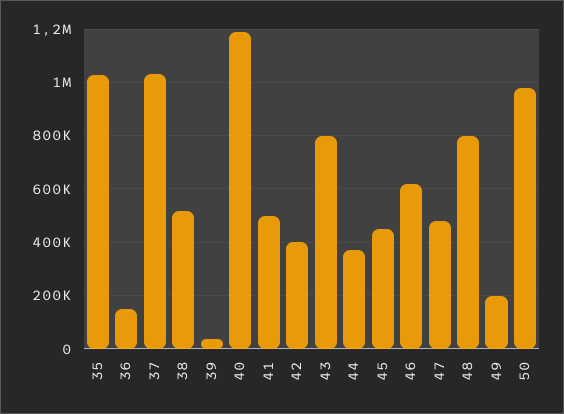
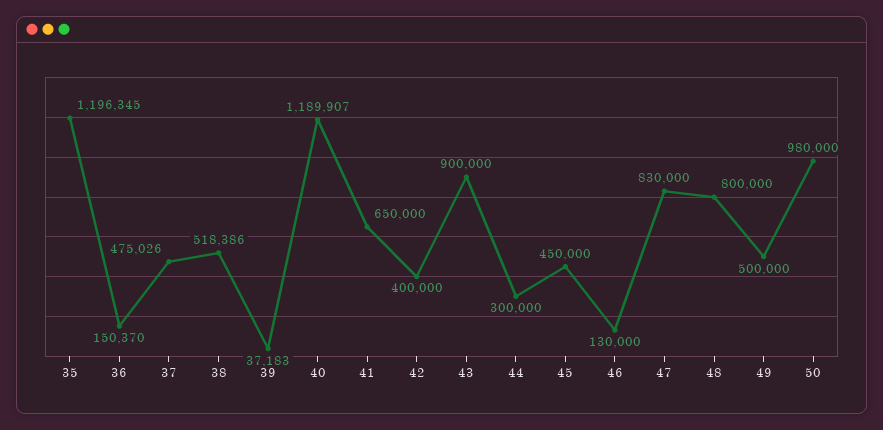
35: 1025000 -> 1196345
37: 1025000 -> 475026
41: 500000 -> 650000
43: 800000 -> 900000
44: 375000 -> 300000
46: 625000 -> 130000
47: 475000 -> 830000
49: 200000 -> 500000

